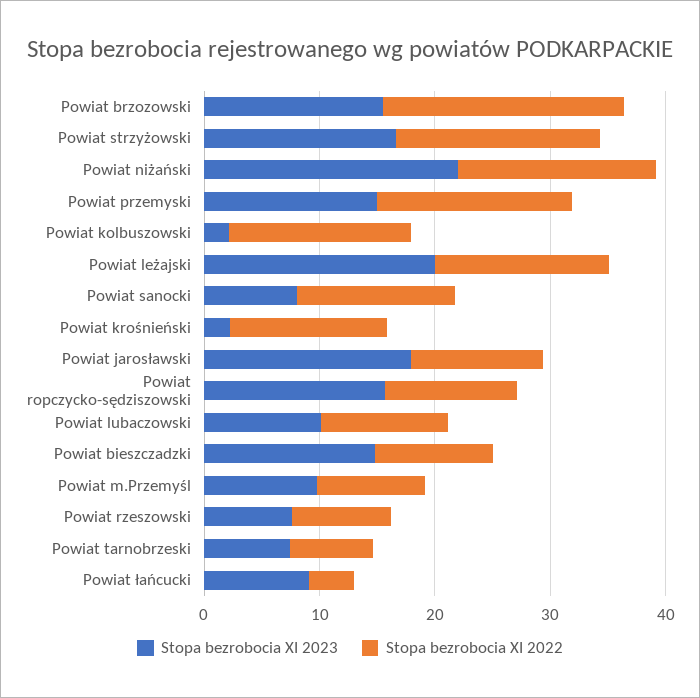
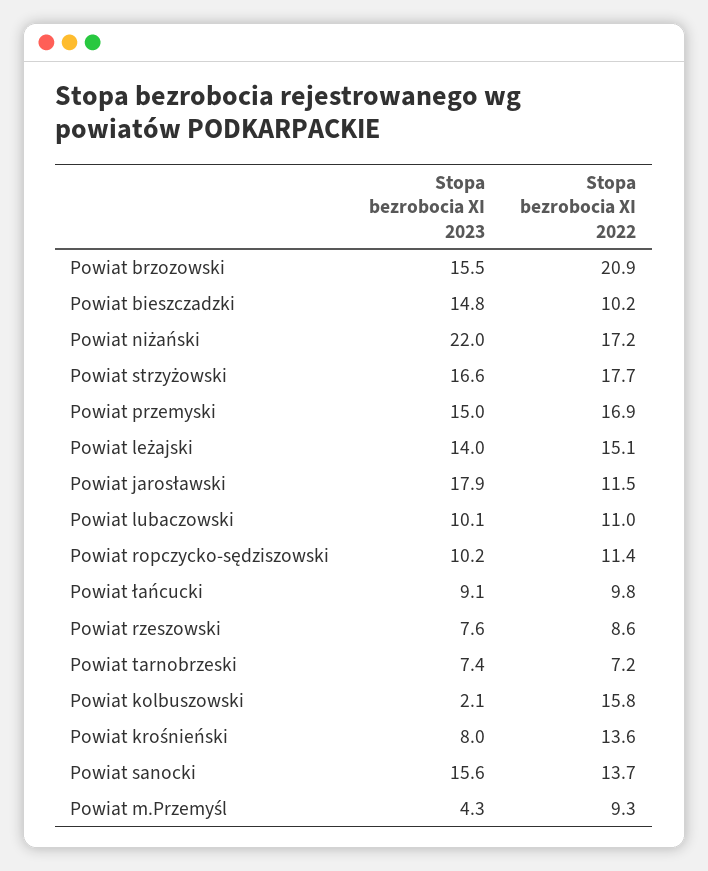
Stopa bezrobocia XI 2023, Powiat leżajski: 20 -> 14
Stopa bezrobocia XI 2023, Powiat sanocki: 8 -> 15.6
Stopa bezrobocia XI 2023, Powiat krośnieński: 2 -> 8
Stopa bezrobocia XI 2023, Powiat ropczycko-sędziszowski: 16 -> 10.2
Stopa bezrobocia XI 2023, Powiat m.Przemyśl: 10 -> 4.3
Stopa bezrobocia XI 2022, Powiat łańcucki: 4 -> 9.8

